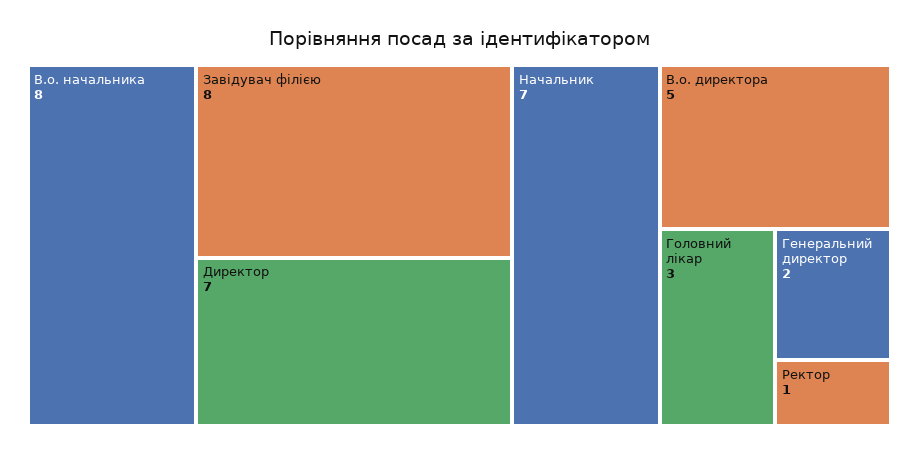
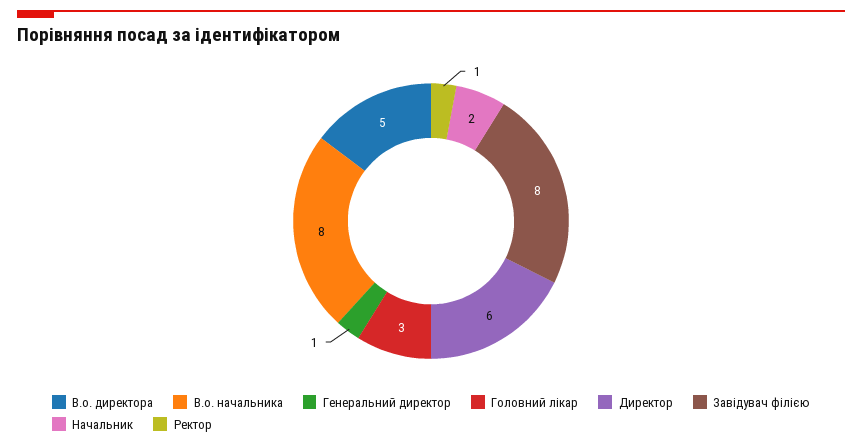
Директор: 7 -> 6
Начальник: 7 -> 2
Генеральний директор: 2 -> 1

